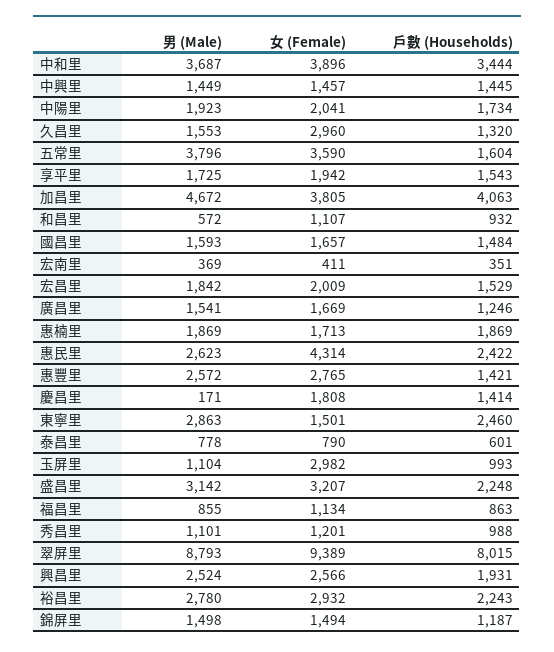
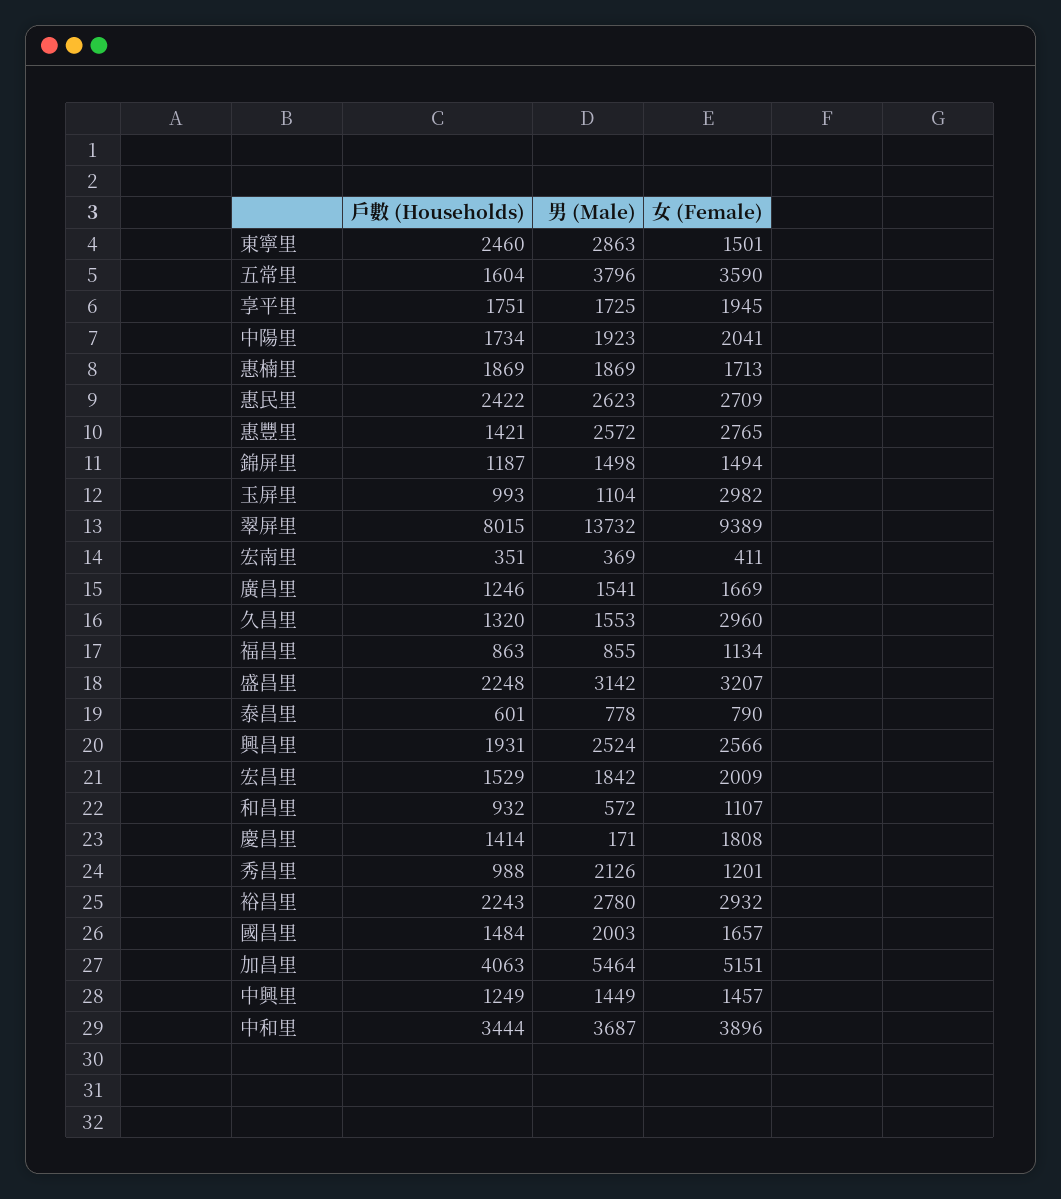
戶數 (Households), 中興里: 1445 -> 1249
女 (Female), 享平里: 1942 -> 1945
戶數 (Households), 享平里: 1543 -> 1751
男 (Male), 加昌里: 4672 -> 5464
女 (Female), 加昌里: 3805 -> 5151
男 (Male), 國昌里: 1593 -> 2003
女 (Female), 惠民里: 4314 -> 2709
男 (Male), 秀昌里: 1101 -> 2126
男 (Male), 翠屏里: 8793 -> 13732

